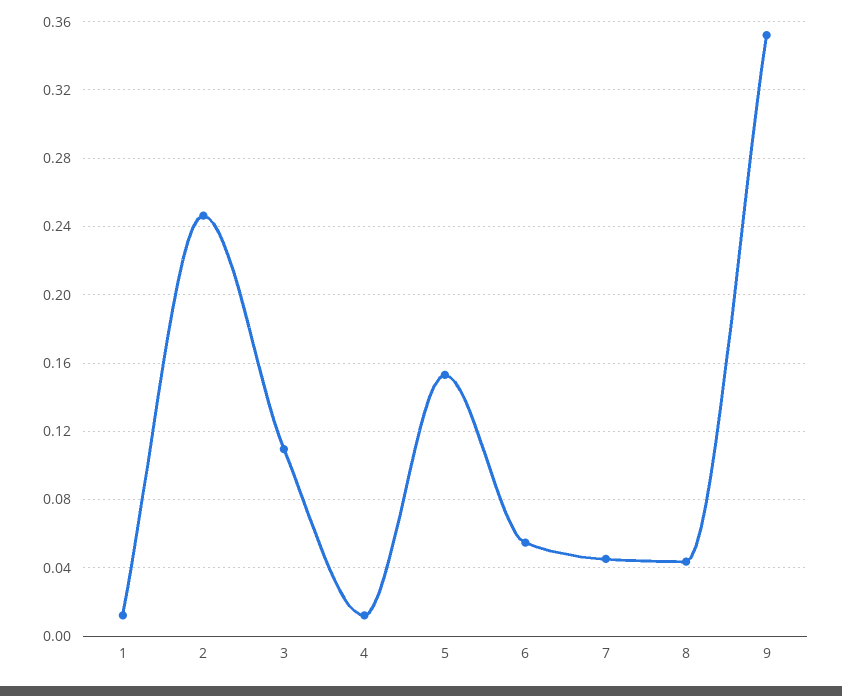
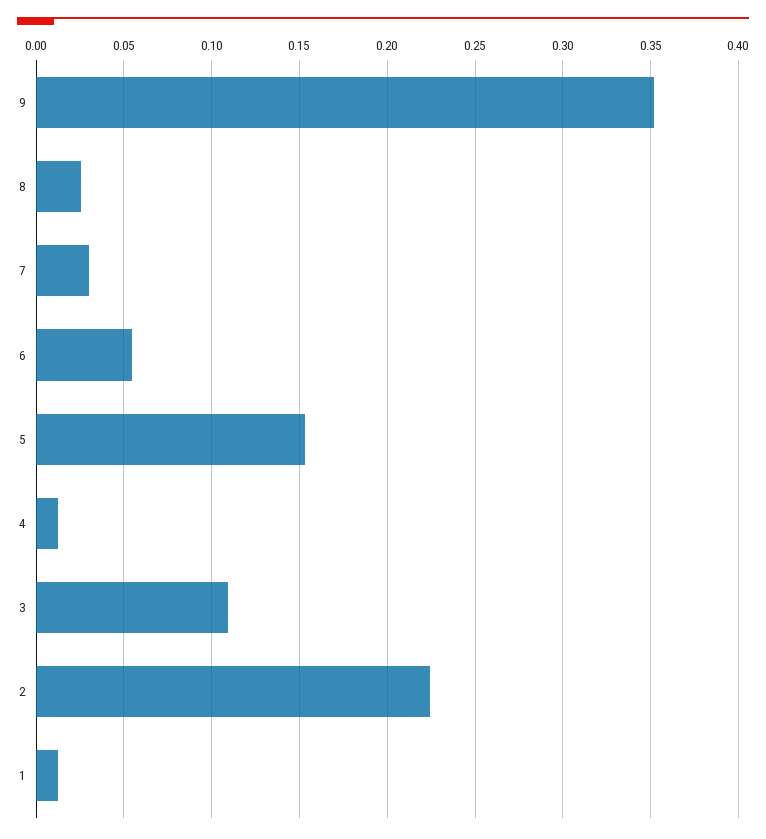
2: 0.245 -> 0.225
7: 0.045 -> 0.03
8: 0.045 -> 0.025

